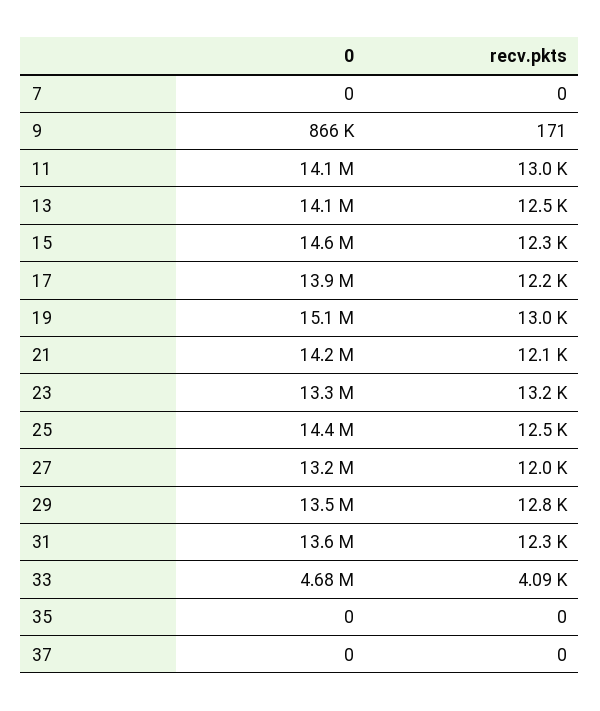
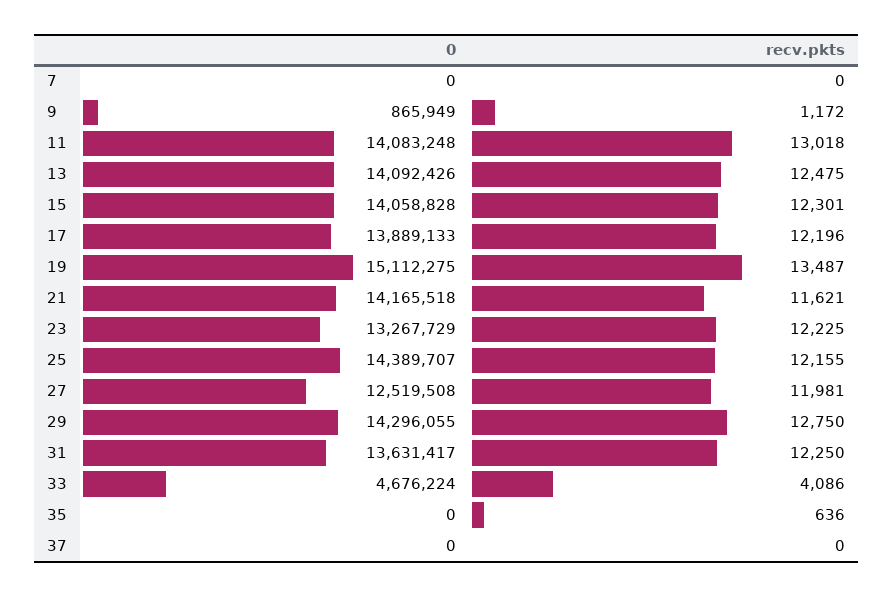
recv.pkts, 9: 171 -> 1172
0, 15: 14600000 -> 14058828
recv.pkts, 19: 13000 -> 13487
recv.pkts, 21: 12100 -> 11621
recv.pkts, 23: 13200 -> 12225
recv.pkts, 25: 12500 -> 12155
0, 27: 13200000 -> 12519508
0, 29: 13500000 -> 14296055
recv.pkts, 35: 0 -> 636

